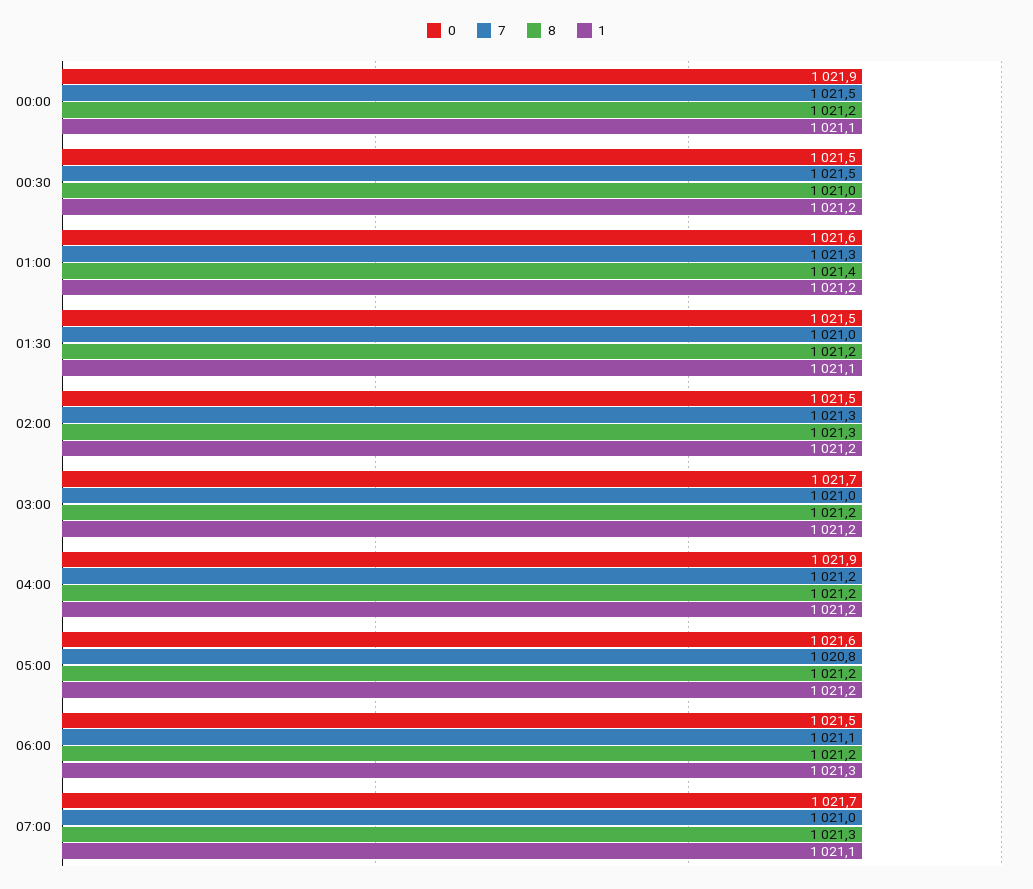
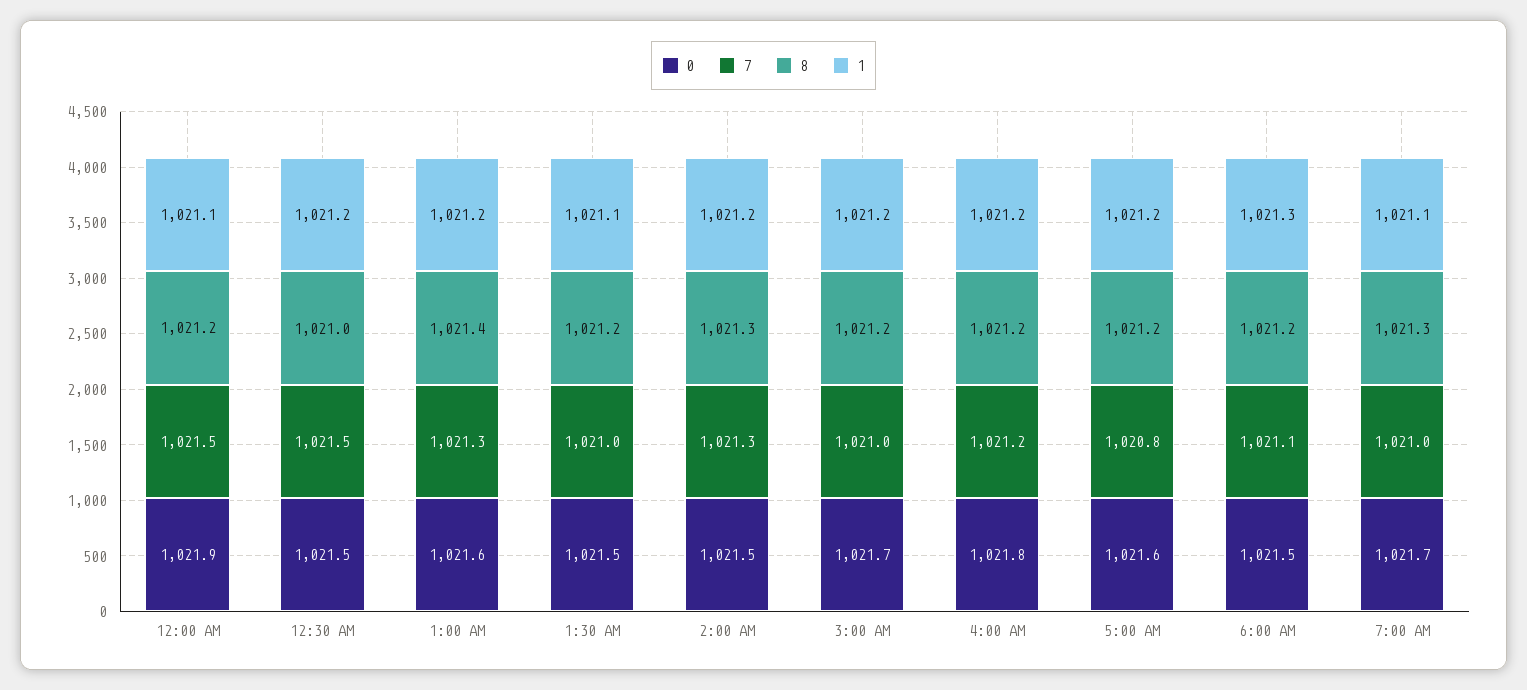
0, 04:00: 1021.9 -> 1021.8

